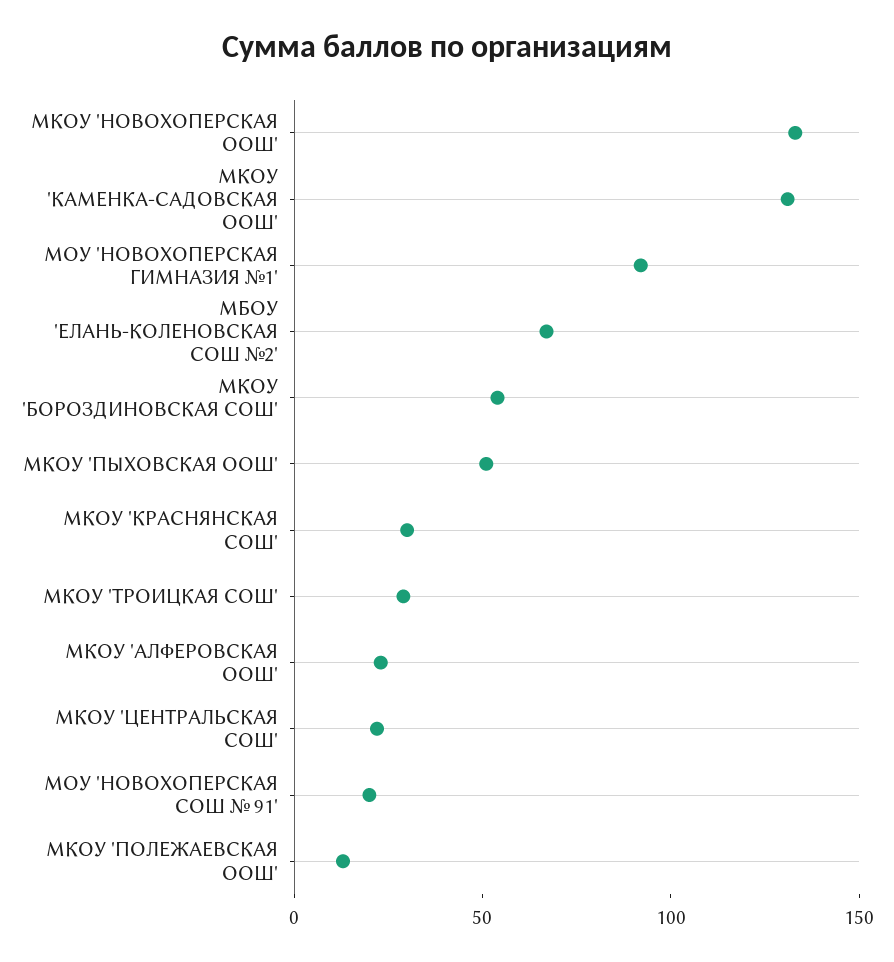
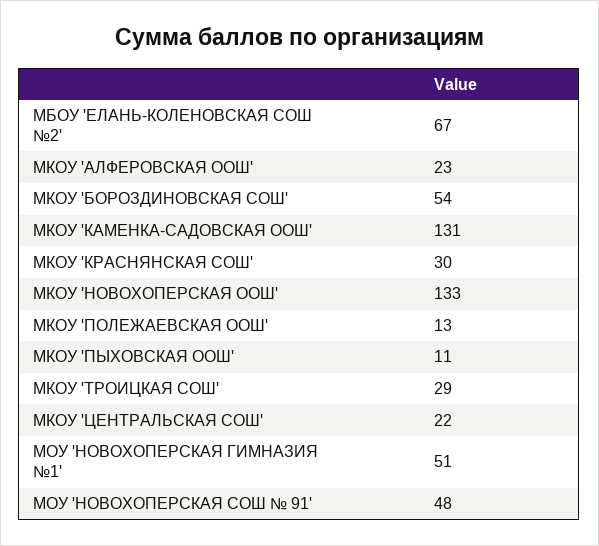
МОУ 'НОВОХОПЕРСКАЯ ГИМНАЗИЯ №1': 90 -> 51
МКОУ 'ПЫХОВСКАЯ ООШ': 50 -> 11
МОУ 'НОВОХОПЕРСКАЯ СОШ № 91': 20 -> 48

